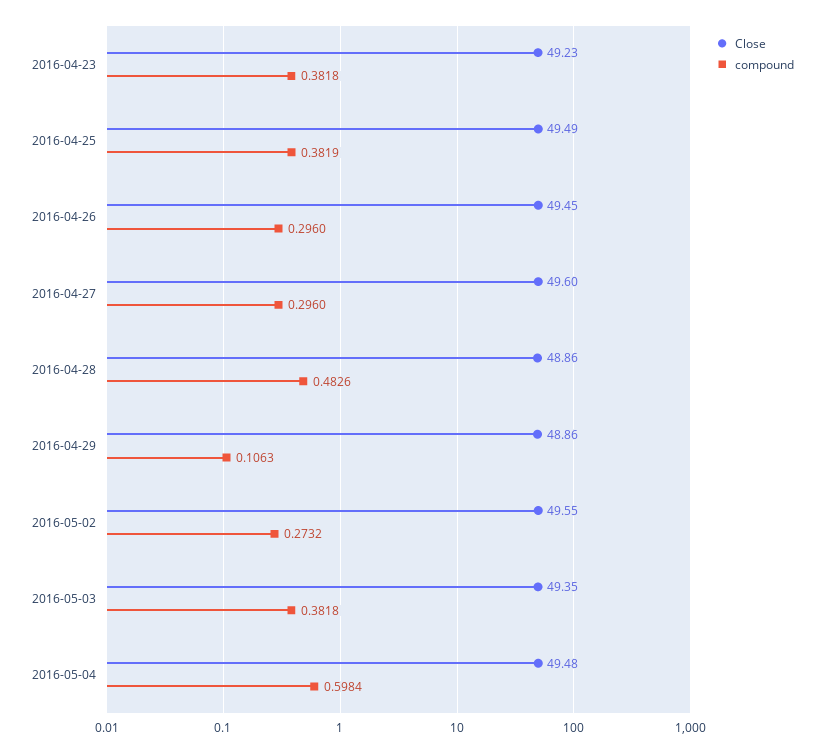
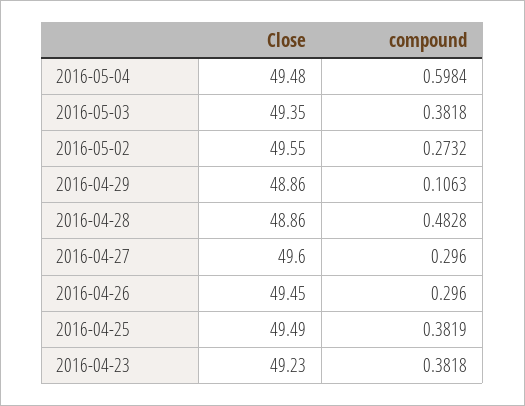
compound, 2016-04-28: 0.4826 -> 0.4828

